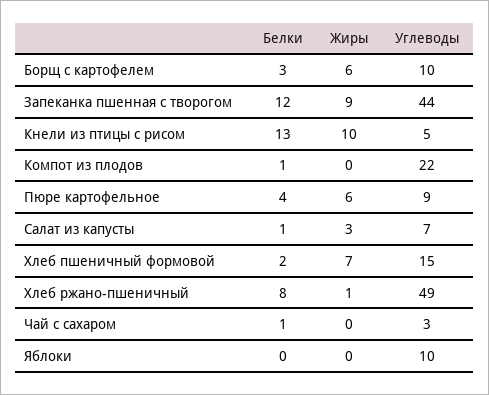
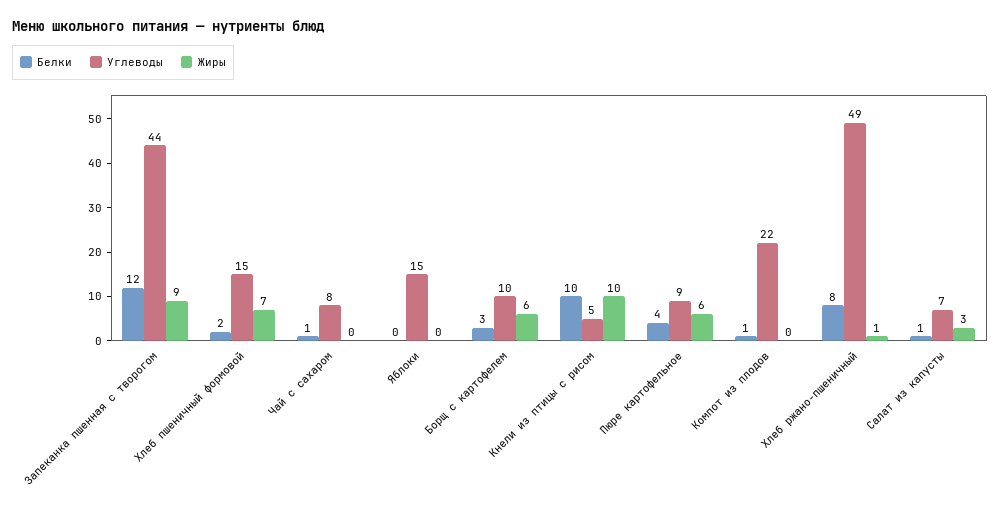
Белки, Кнели из птицы с рисом: 13 -> 10
Углеводы, Чай с сахаром: 3 -> 8
Углеводы, Яблоки: 10 -> 15

